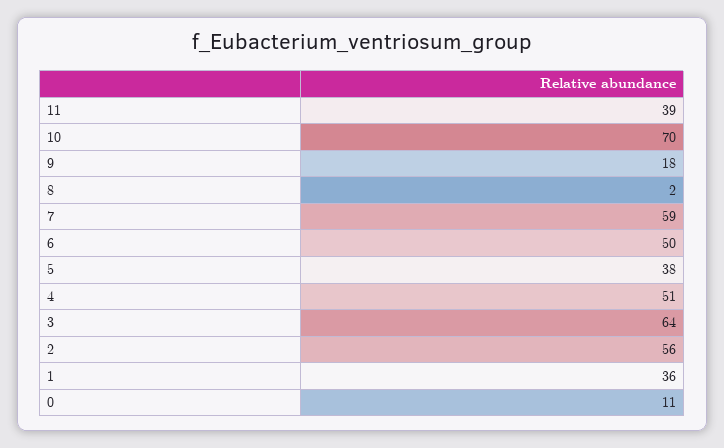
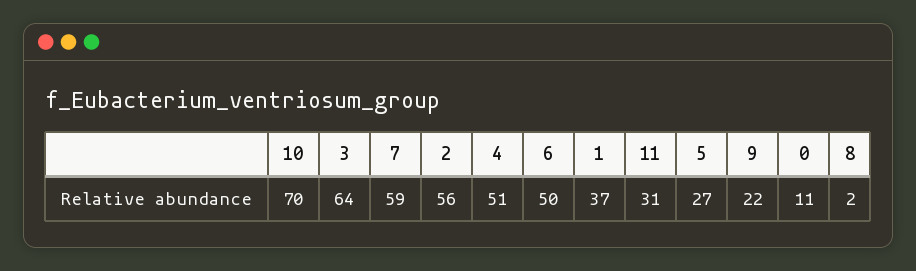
11: 39 -> 31
9: 18 -> 22
5: 38 -> 27
1: 36 -> 37

